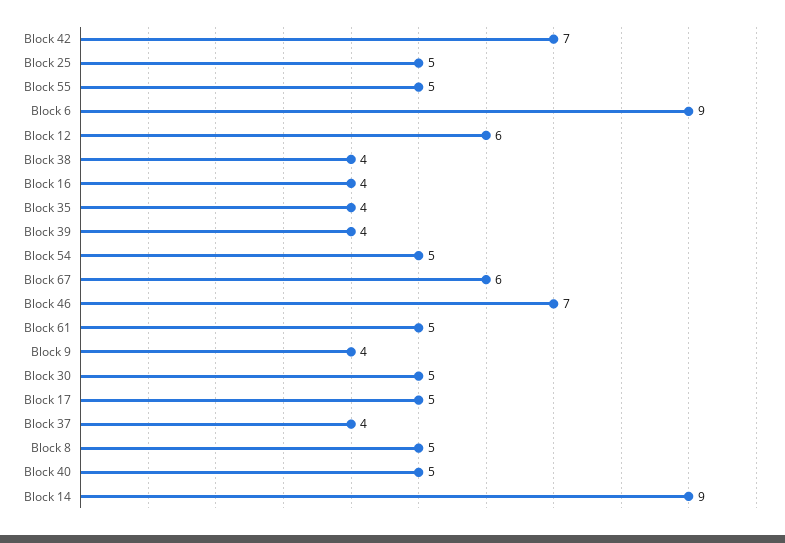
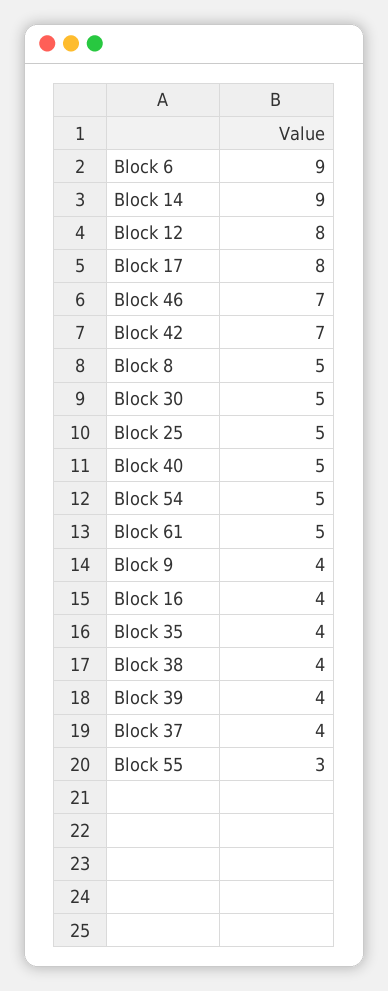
Block 55: 5 -> 3
Block 12: 6 -> 8
Block 67: 6 -> none
Block 17: 5 -> 8

